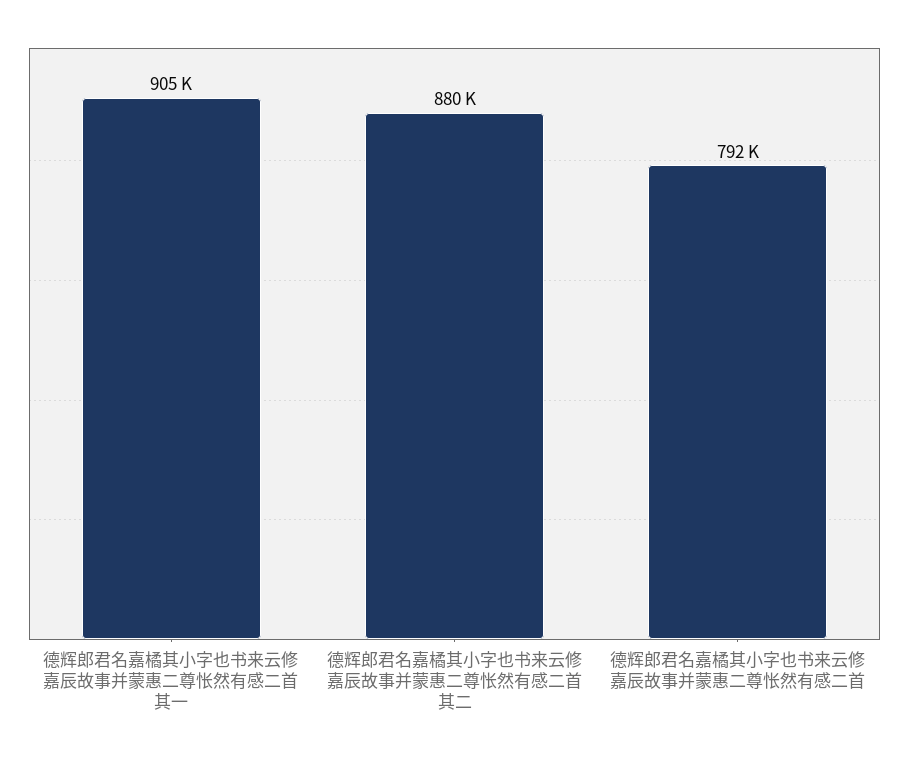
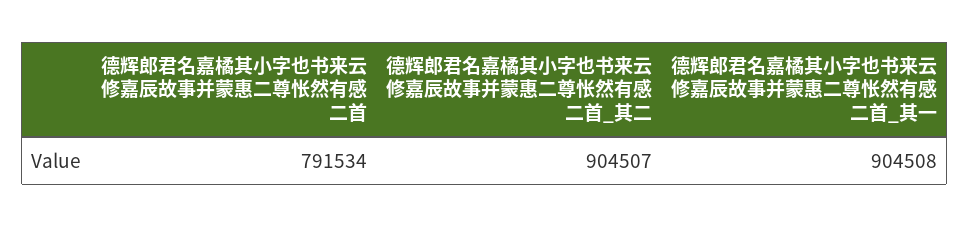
德辉郎君名嘉橘其小字也书来云修嘉辰故事并蒙惠二尊怅然有感二首 其二: 880000 -> 904507

